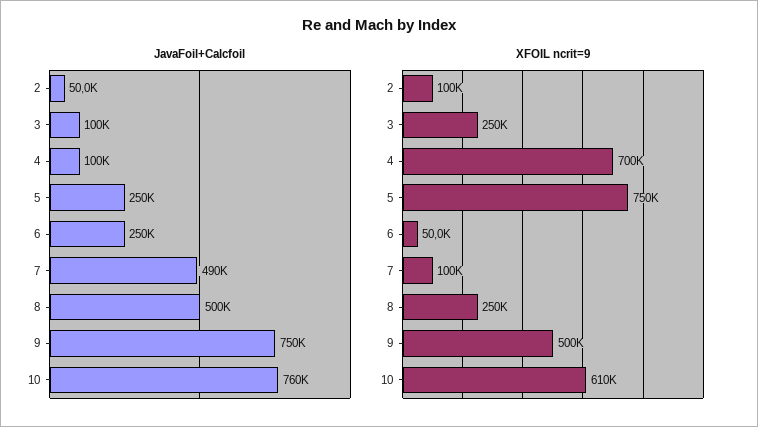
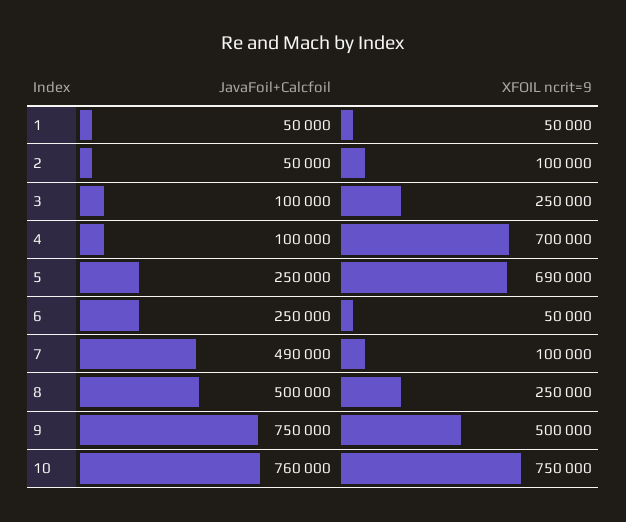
XFOIL ncrit=9, 5: 750000 -> 690000
XFOIL ncrit=9, 10: 610000 -> 750000
JavaFoil+Calcfoil, 1: none -> 50000
XFOIL ncrit=9, 1: none -> 50000

